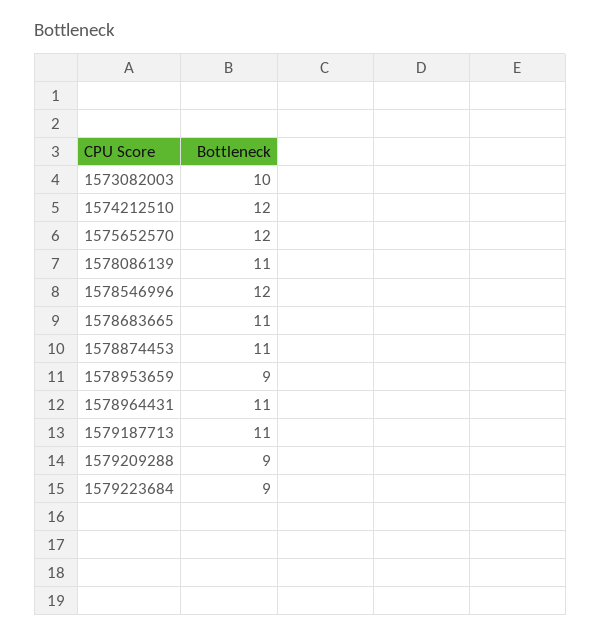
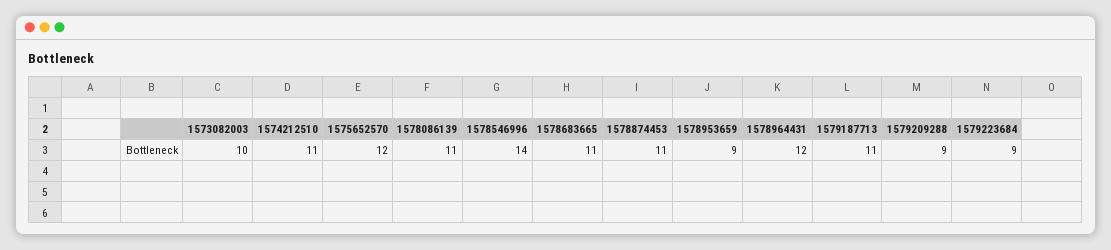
1574212510: 12 -> 11
1578546996: 12 -> 14
1578964431: 11 -> 12

